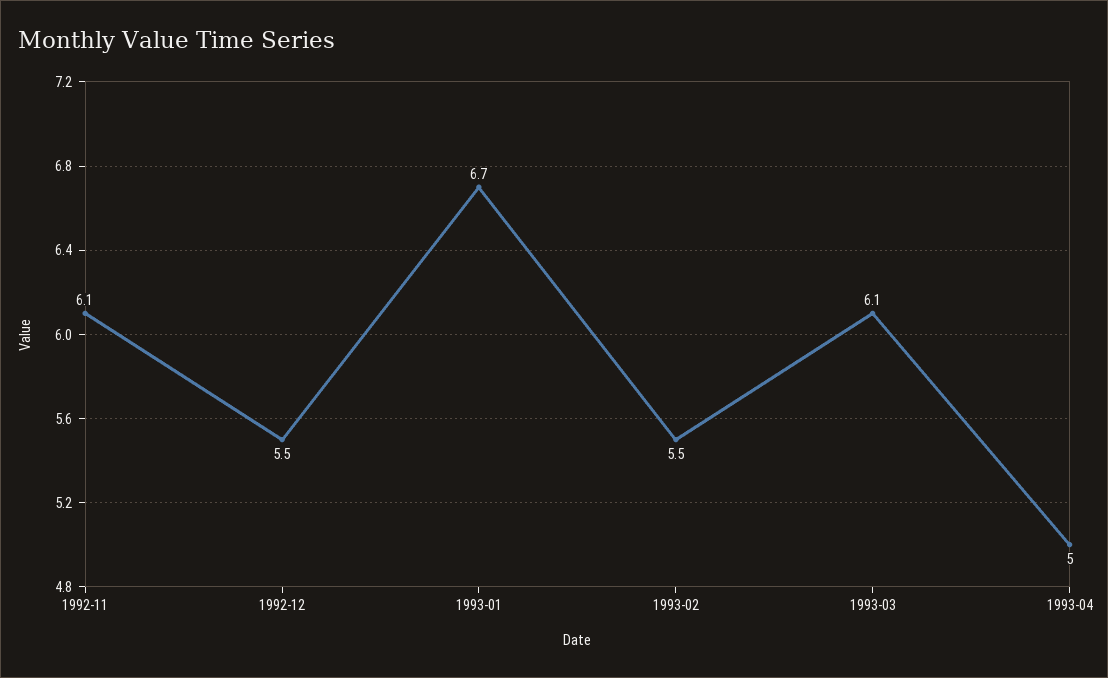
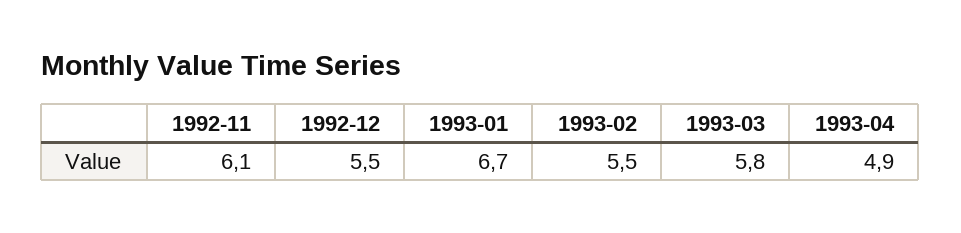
1993-03: 6.1 -> 5.8
1993-04: 5 -> 4.9

